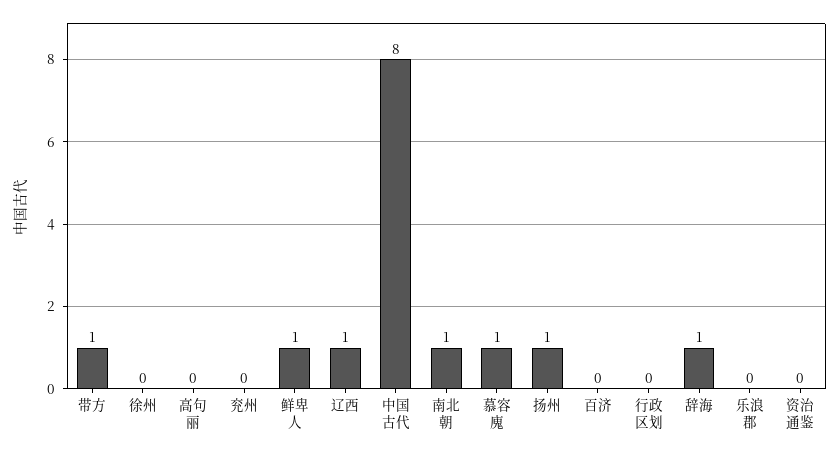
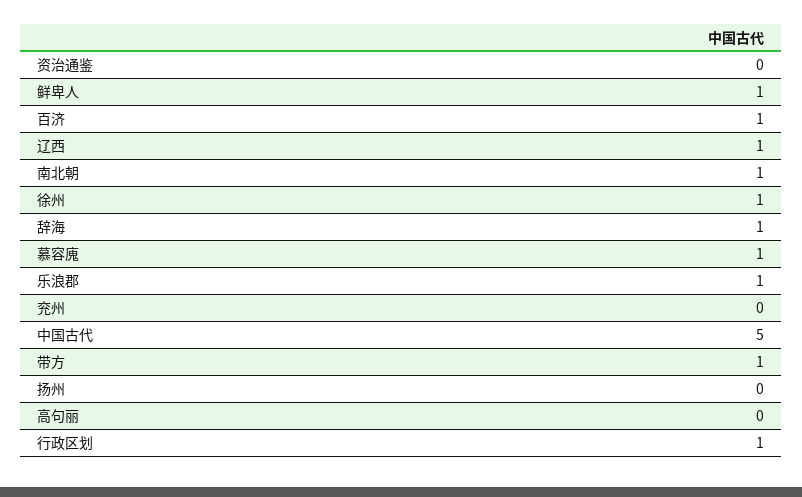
徐州: 0 -> 1
中国古代: 8 -> 5
扬州: 1 -> 0
百济: 0 -> 1
行政区划: 0 -> 1
乐浪郡: 0 -> 1

